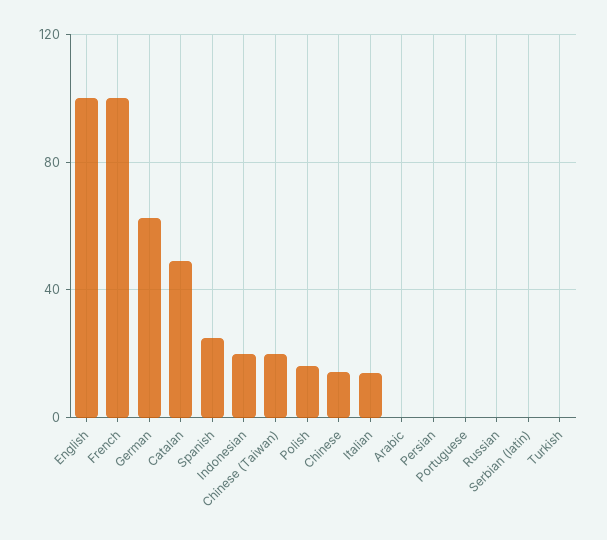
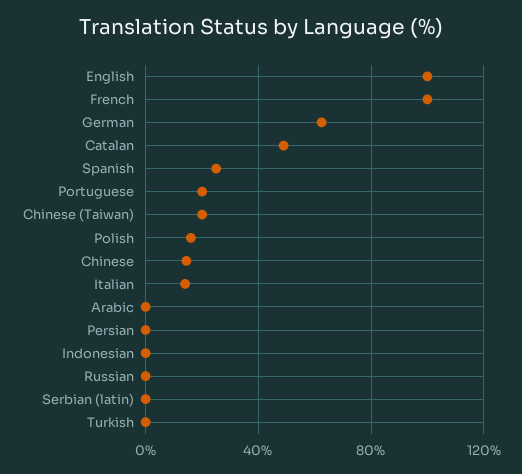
Indonesian: 20 -> 0
Portuguese: 0 -> 20

